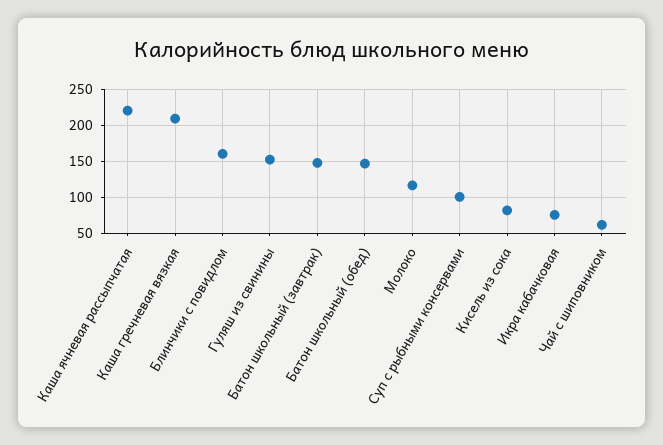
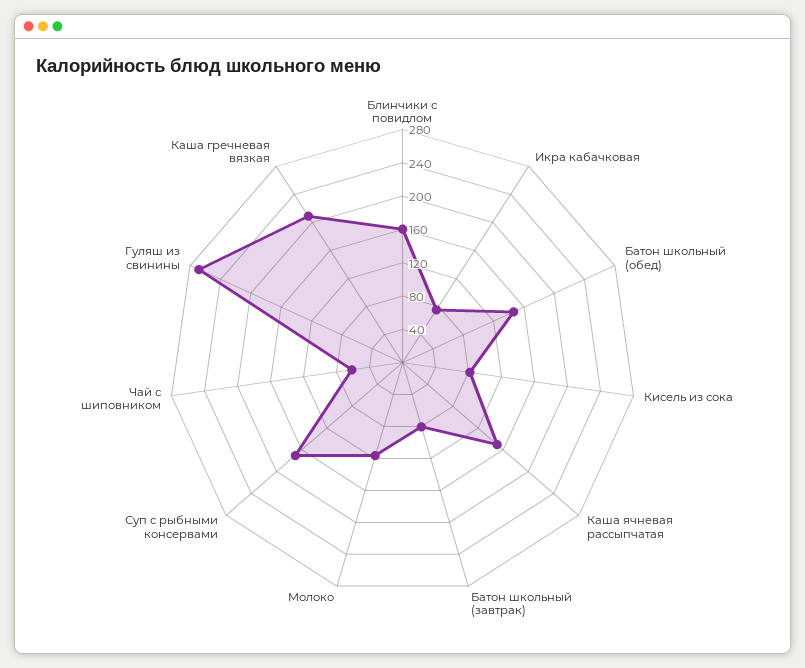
Каша ячневая рассыпчатая: 220 -> 150
Гуляш из свинины: 150 -> 270
Батон школьный (завтрак): 150 -> 80
Суп с рыбными консервами: 100 -> 170

